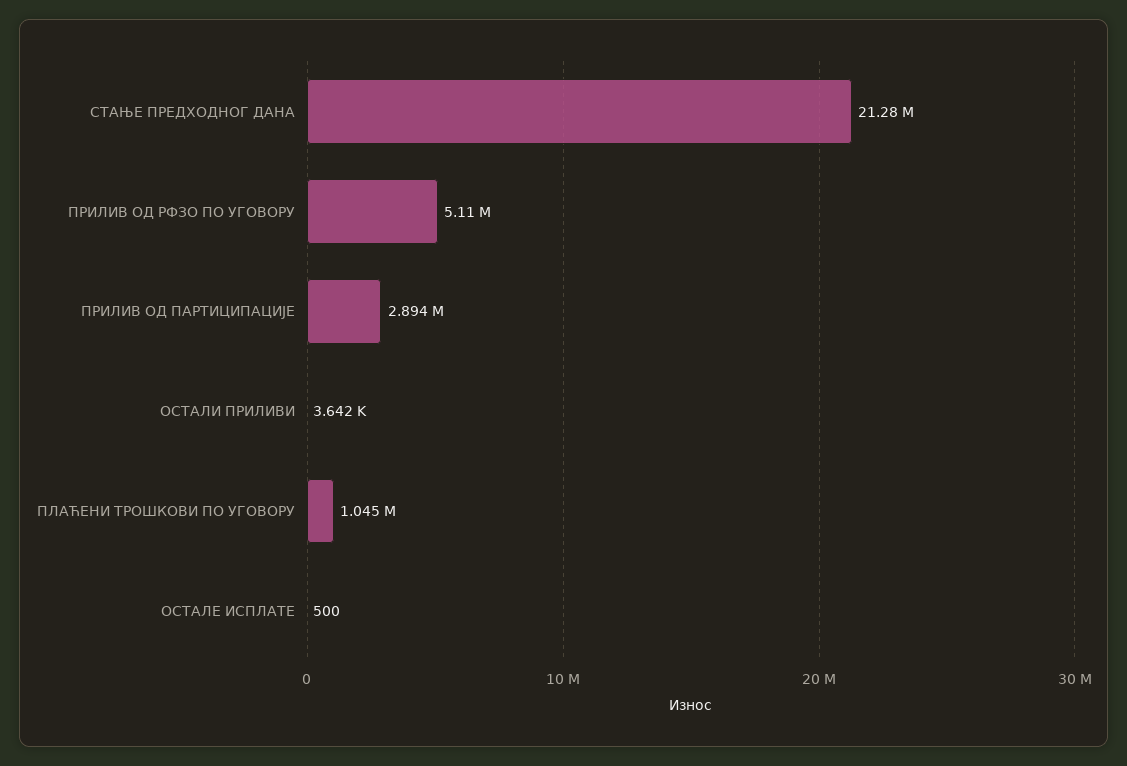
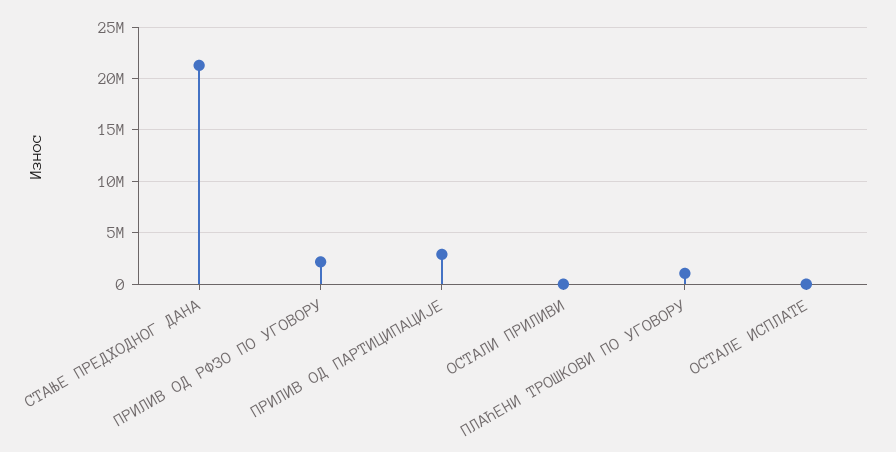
ПРИЛИВ ОД РФЗО ПО УГОВОРУ: 5110000 -> 2000000

